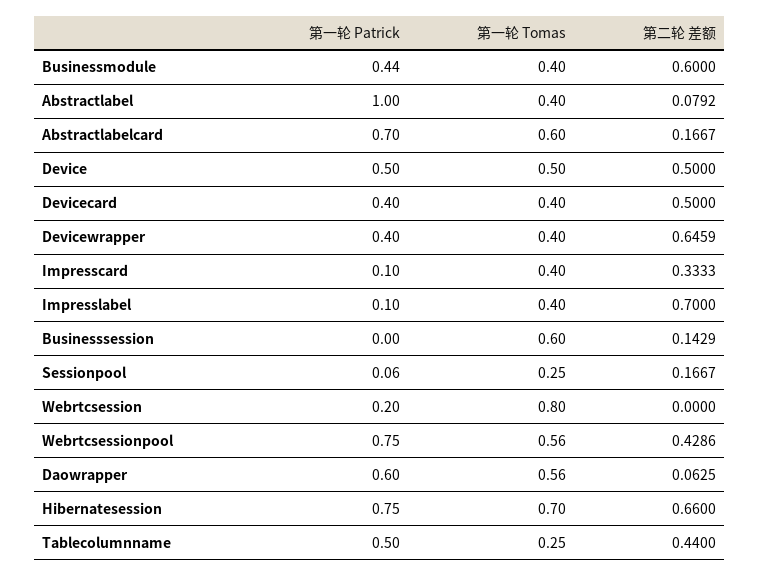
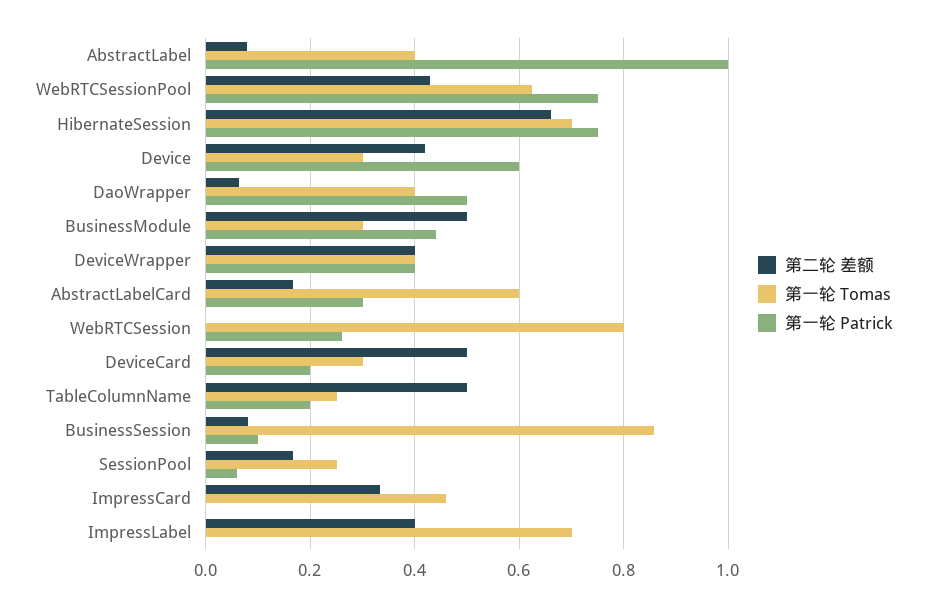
第一轮 Tomas, Businessmodule: 0.4 -> 0.3
第二轮 差额, Businessmodule: 0.6 -> 0.5
第一轮 Patrick, Abstractlabelcard: 0.7 -> 0.3
第一轮 Patrick, Device: 0.5 -> 0.6
第一轮 Tomas, Device: 0.5 -> 0.3
第二轮 差额, Device: 0.5 -> 0.42
第一轮 Patrick, Devicecard: 0.4 -> 0.2
第一轮 Tomas, Devicecard: 0.4 -> 0.3
第二轮 差额, Devicewrapper: 0.6459 -> 0.4
第一轮 Patrick, Impresscard: 0.1 -> 0
第一轮 Tomas, Impresscard: 0.4 -> 0.46
第一轮 Patrick, Impresslabel: 0.1 -> 0
第一轮 Tomas, Impresslabel: 0.4 -> 0.7
第二轮 差额, Impresslabel: 0.7 -> 0.4
第一轮 Patrick, Businesssession: 0 -> 0.1
第一轮 Tomas, Businesssession: 0.6 -> 0.86
第二轮 差额, Businesssession: 0.1429 -> 0.08
第一轮 Patrick, Webrtcsession: 0.2 -> 0.26
第一轮 Tomas, Webrtcsessionpool: 0.56 -> 0.62
第一轮 Patrick, Daowrapper: 0.6 -> 0.5
第一轮 Tomas, Daowrapper: 0.56 -> 0.4
第一轮 Patrick, Tablecolumnname: 0.5 -> 0.2
第二轮 差额, Tablecolumnname: 0.44 -> 0.5

